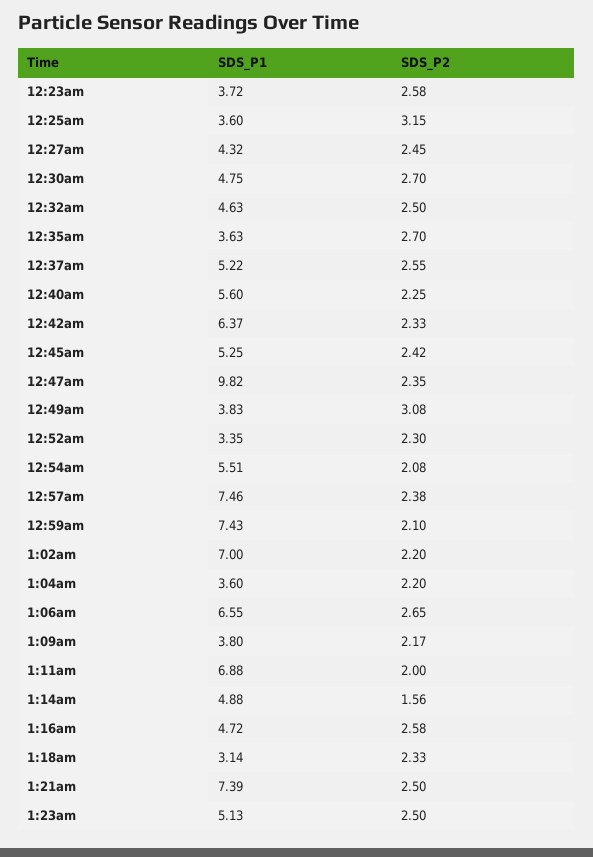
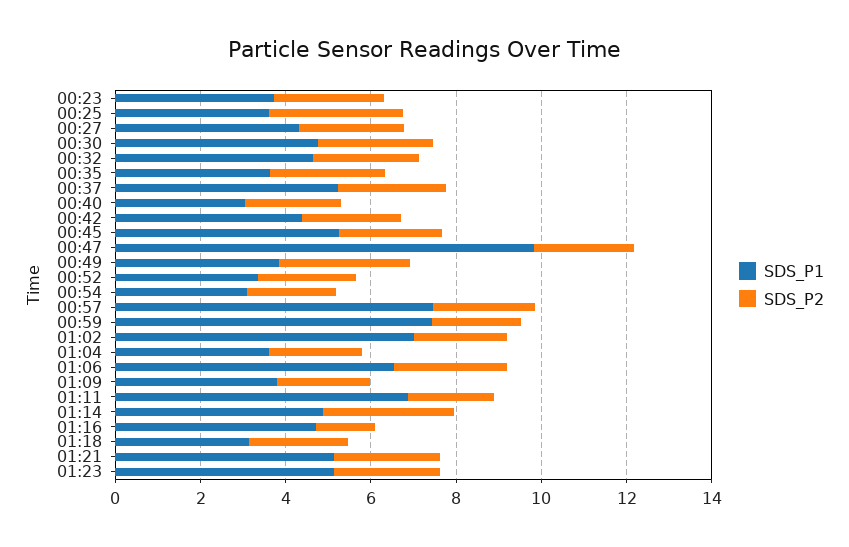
SDS_P1, 12:40am: 5.6 -> 3
SDS_P1, 12:42am: 6.37 -> 4.5
SDS_P1, 12:54am: 5.51 -> 3
SDS_P2, 1:14am: 1.56 -> 3
SDS_P2, 1:16am: 2.58 -> 1.5
SDS_P1, 1:21am: 7.39 -> 5

